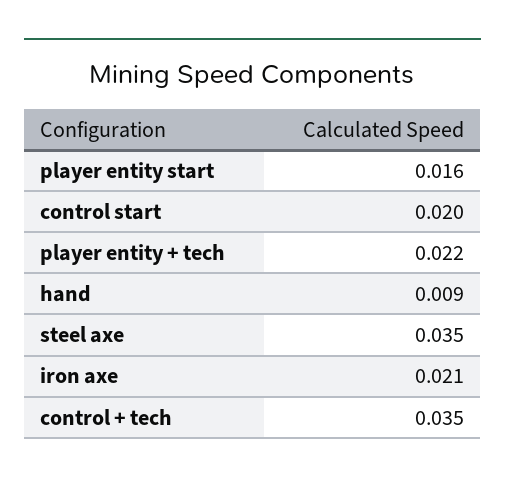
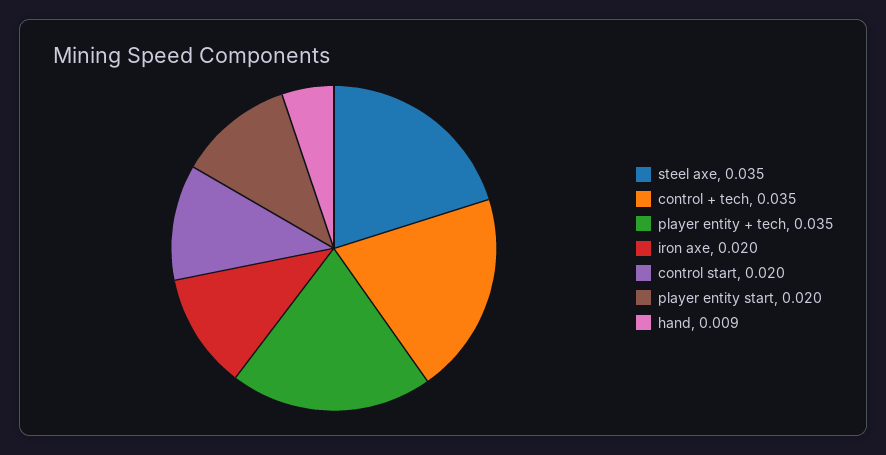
player entity start: 0.016 -> 0.02
player entity + tech: 0.022 -> 0.035
iron axe: 0.021 -> 0.02

